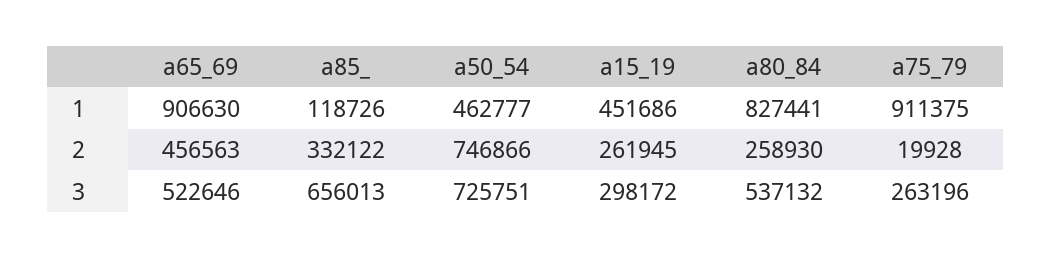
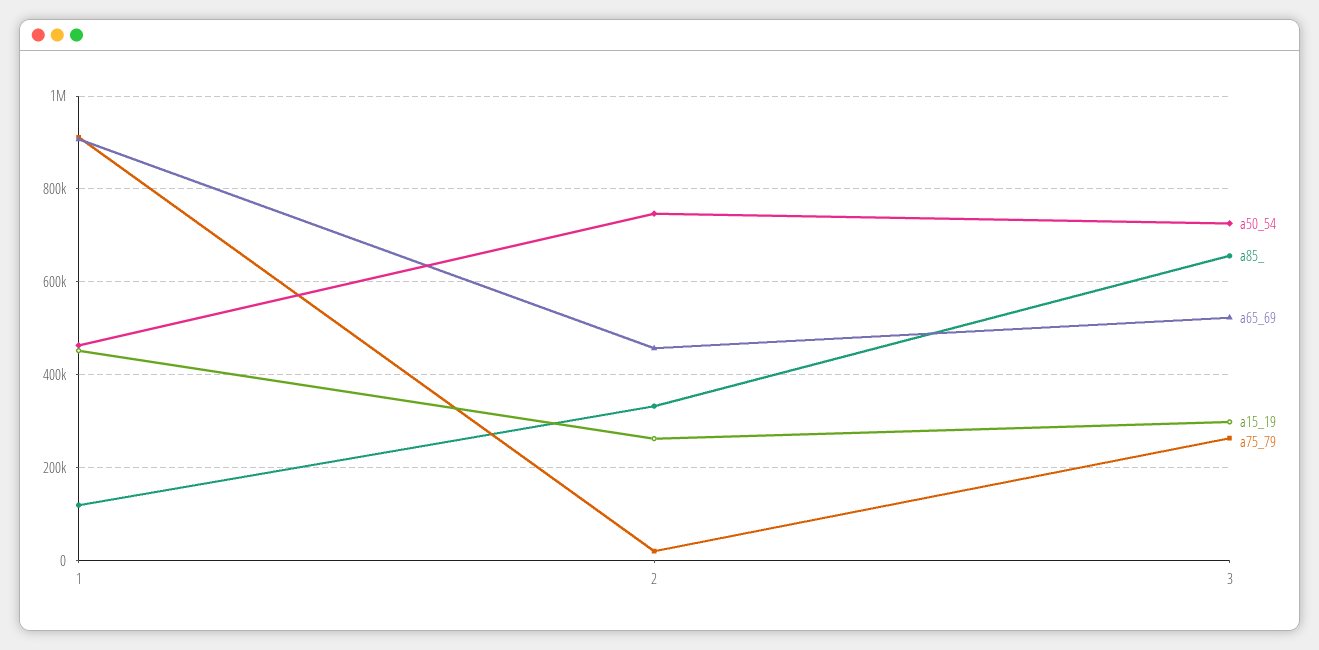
a80_84, 1: 827441 -> none
a80_84, 2: 258930 -> none
a80_84, 3: 537132 -> none

